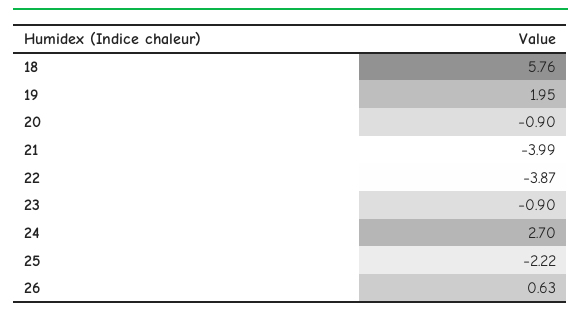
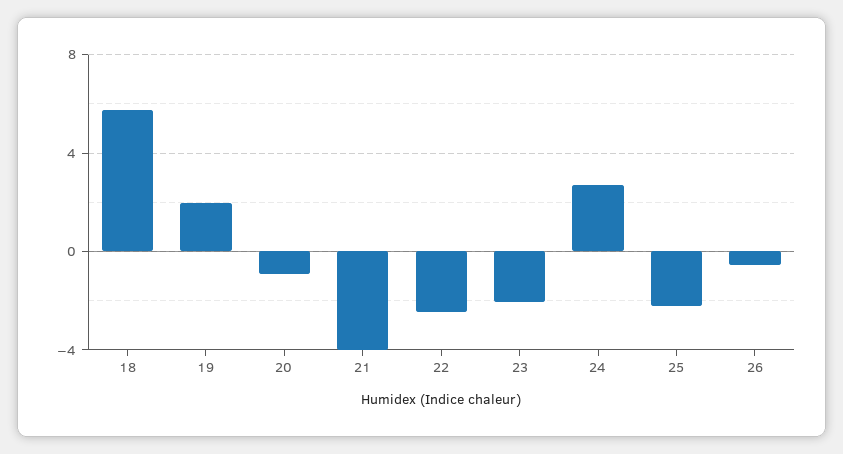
22: -3.87 -> -2.5
23: -0.9 -> -2
26: 0.63 -> -0.5

